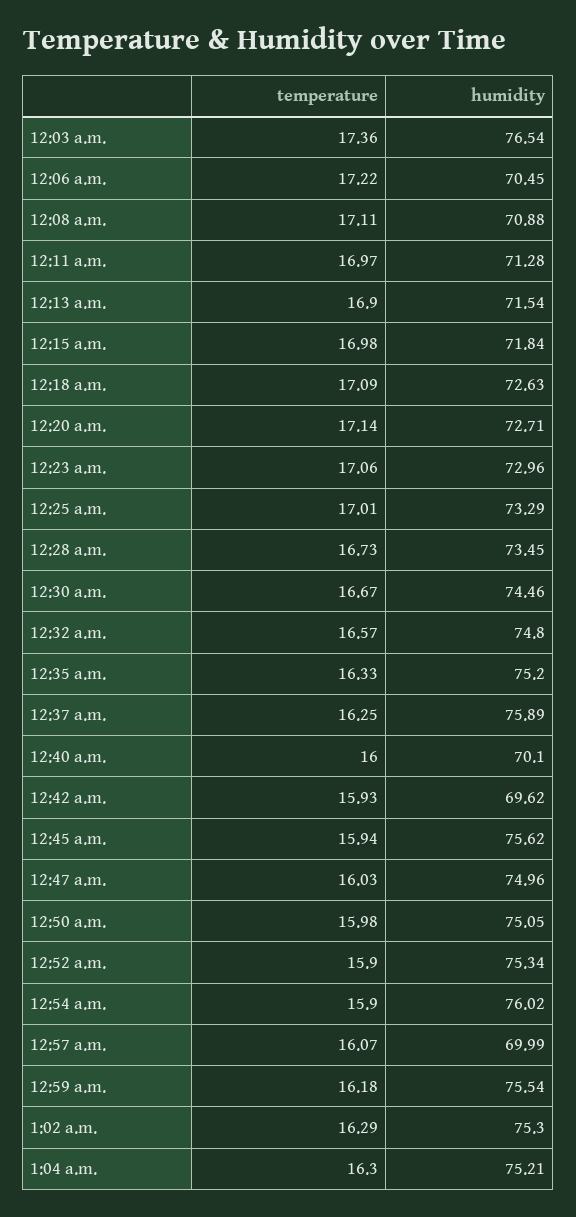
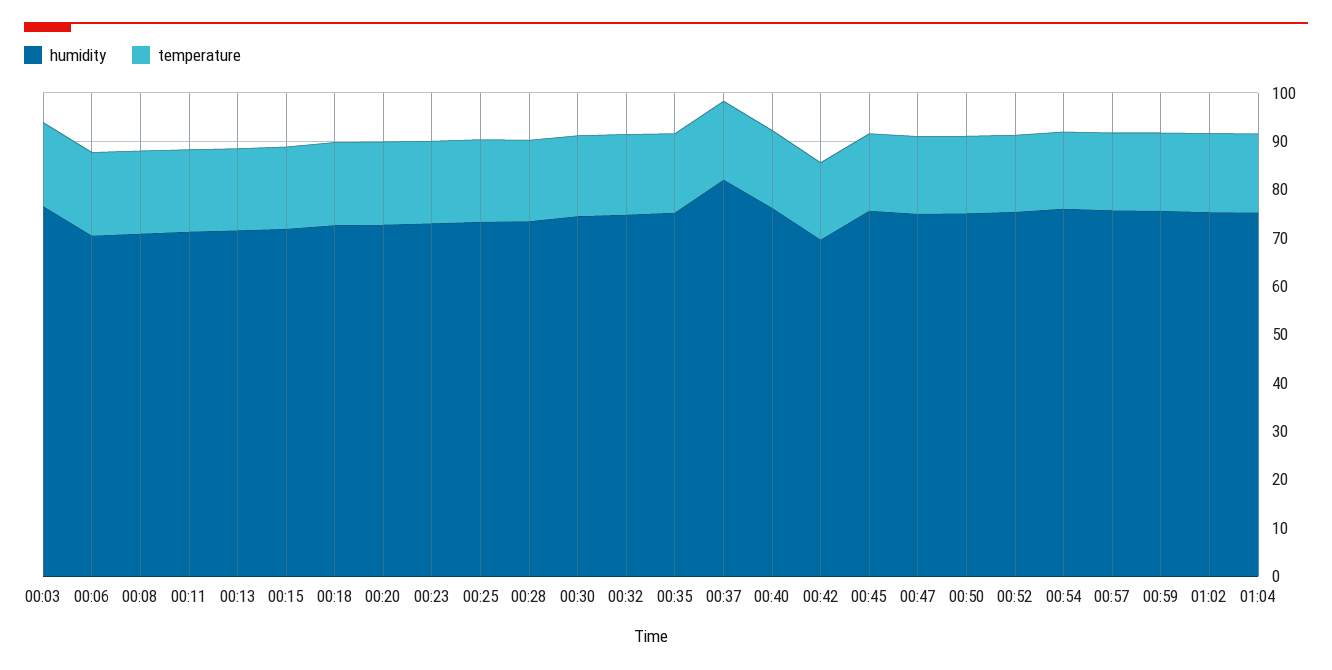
humidity, 12:37 a.m.: 75.89 -> 82
humidity, 12:40 a.m.: 70.1 -> 76
humidity, 12:57 a.m.: 69.99 -> 76

